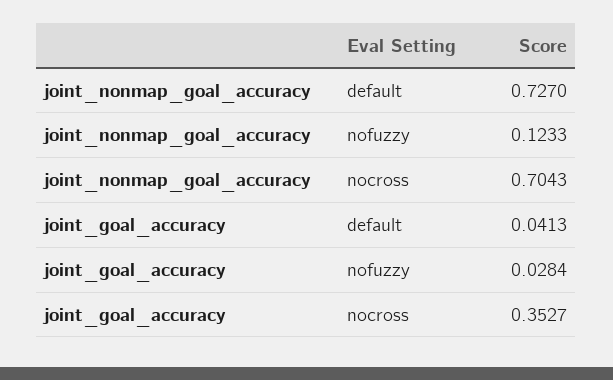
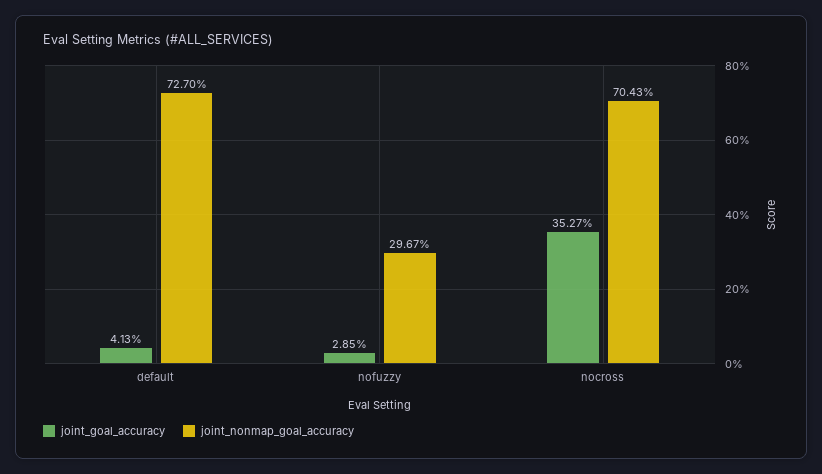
joint_nonmap_goal_accuracy, nofuzzy: 0.1233 -> 0.2967
joint_goal_accuracy, nofuzzy: 0.0284 -> 0.0285

